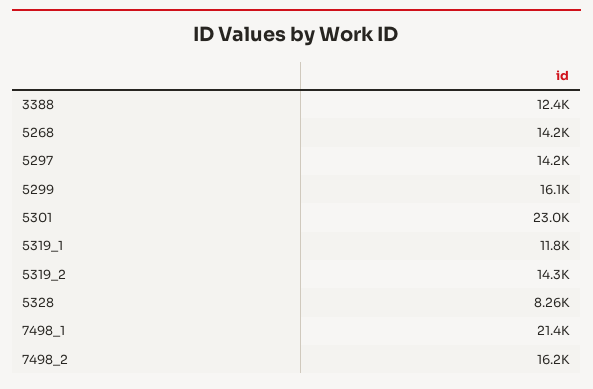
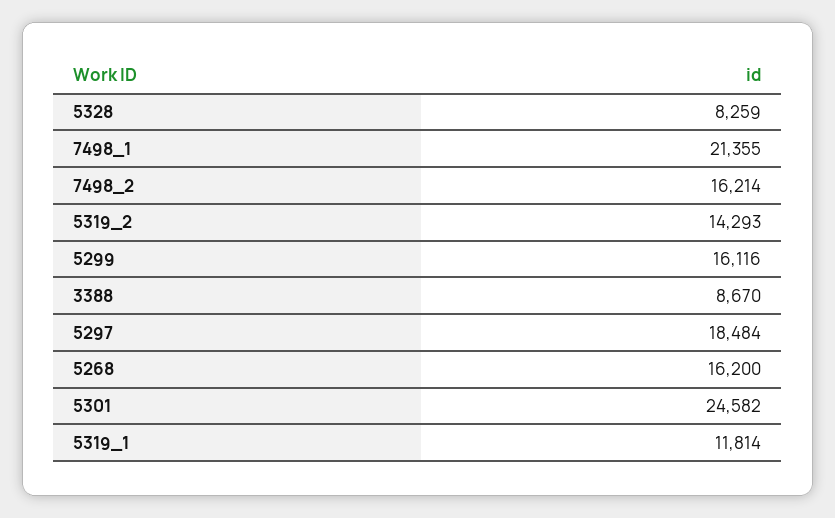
3388: 12400 -> 8670
5268: 14200 -> 16200
5297: 14200 -> 18484
5301: 23000 -> 24582

